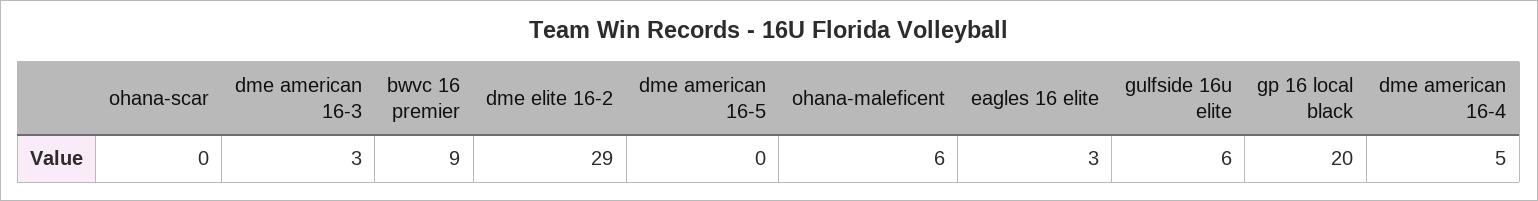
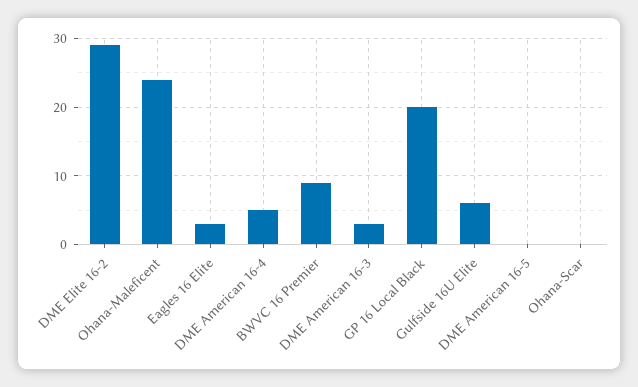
ohana-maleficent: 6 -> 24

